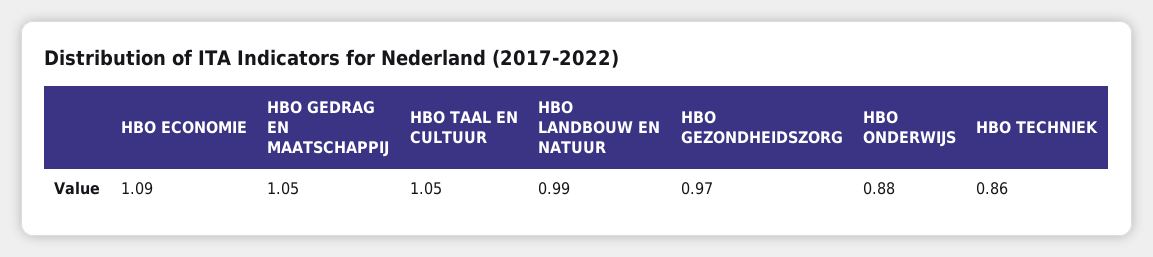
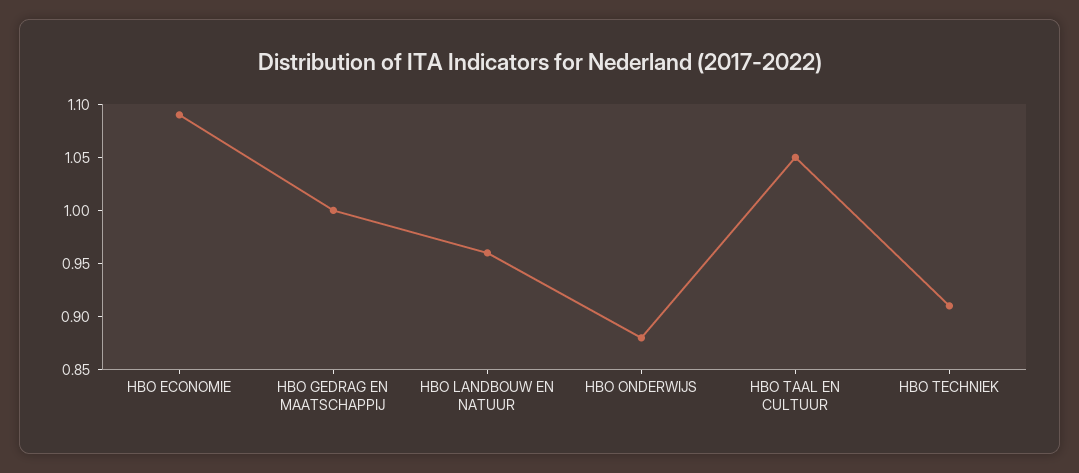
HBO GEDRAG EN MAATSCHAPPIJ: 1.05 -> 1
HBO LANDBOUW EN NATUUR: 0.99 -> 0.96
HBO GEZONDHEIDSZORG: 0.97 -> none
HBO TECHNIEK: 0.86 -> 0.91

